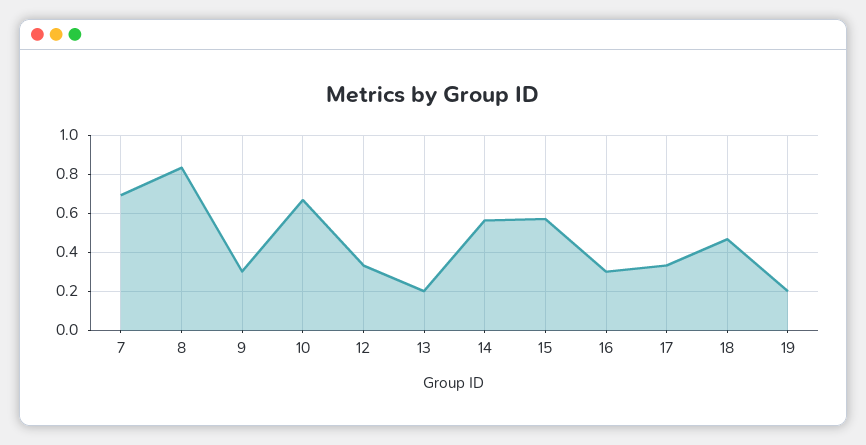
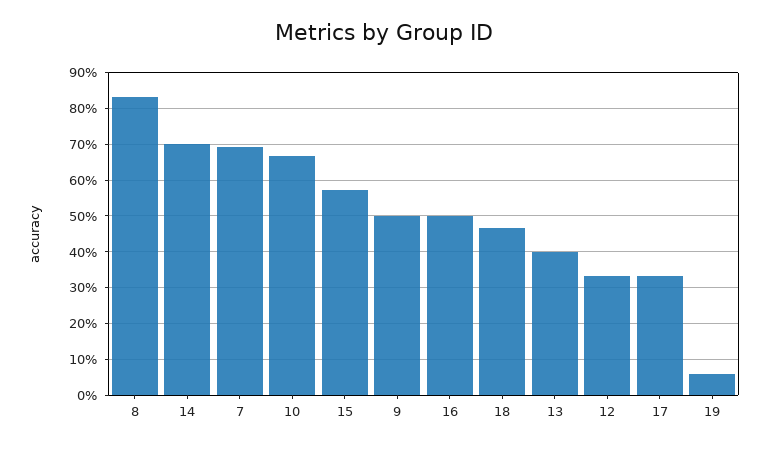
9: 0.3 -> 0.5
13: 0.2 -> 0.4
14: 0.55 -> 0.7
16: 0.3 -> 0.5
19: 0.2 -> 0.06

